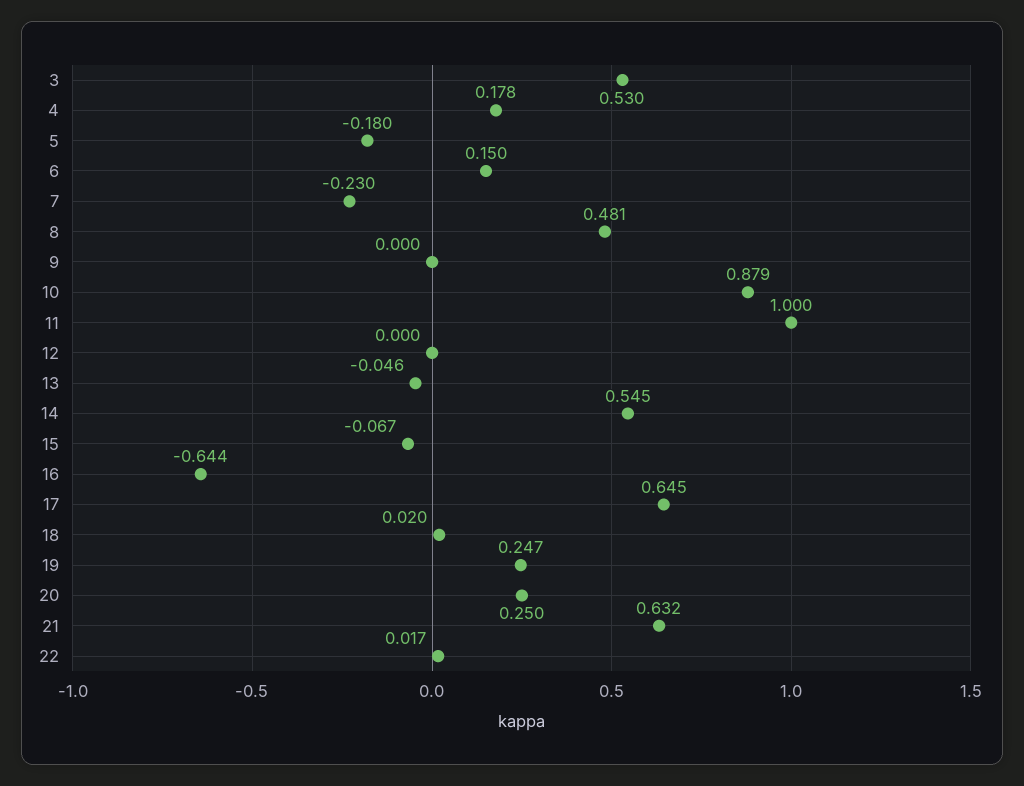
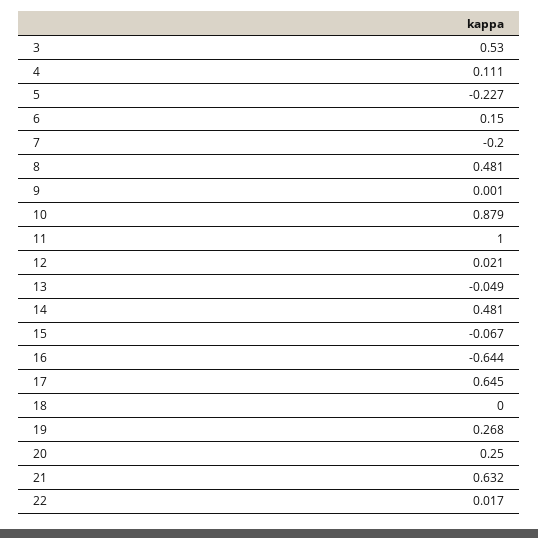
4: 0.178 -> 0.111
5: -0.18 -> -0.227
7: -0.23 -> -0.2
9: 0 -> 0.001
12: 0 -> 0.021
13: -0.046 -> -0.049
14: 0.545 -> 0.481
18: 0.02 -> 0
19: 0.247 -> 0.268

